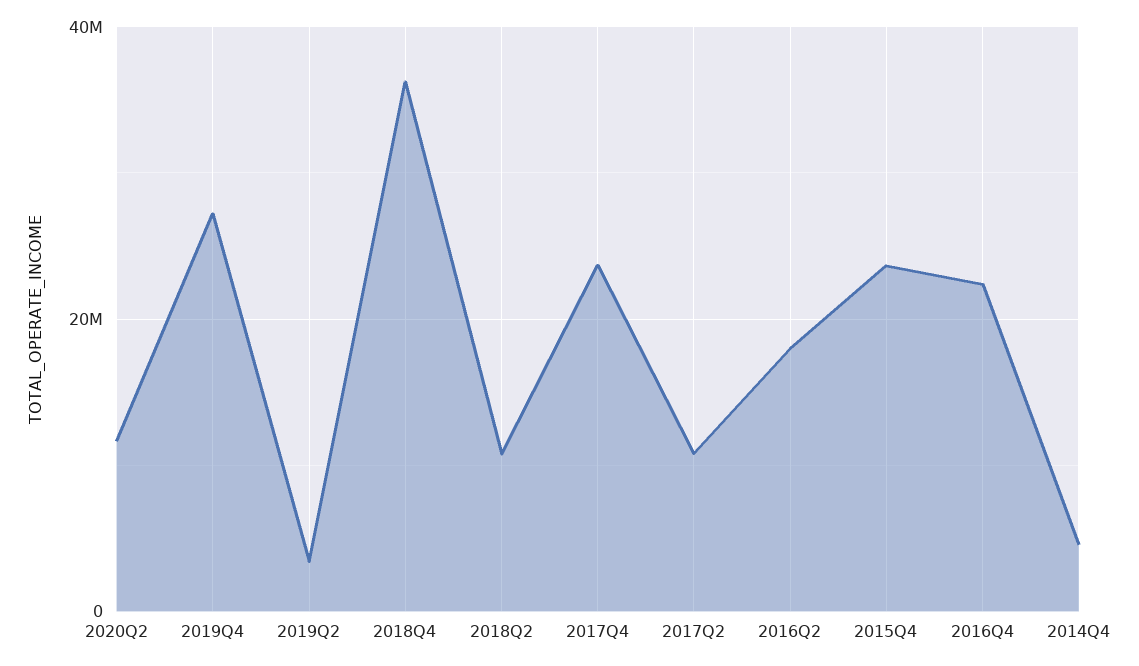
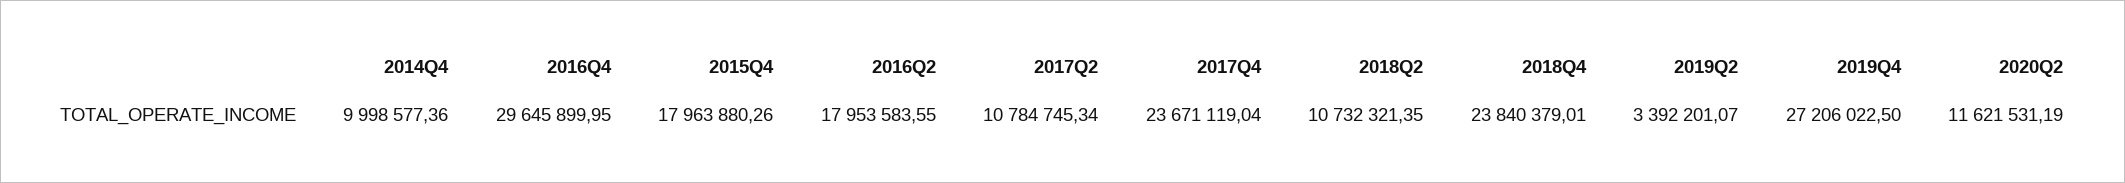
2018Q4: 36000000 -> 23840379.01
2015Q4: 24000000 -> 17963880.26
2016Q4: 22000000 -> 29645899.95
2014Q4: 4000000 -> 9998577.36

